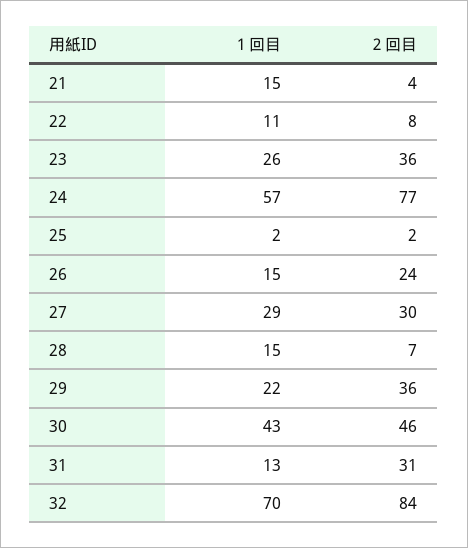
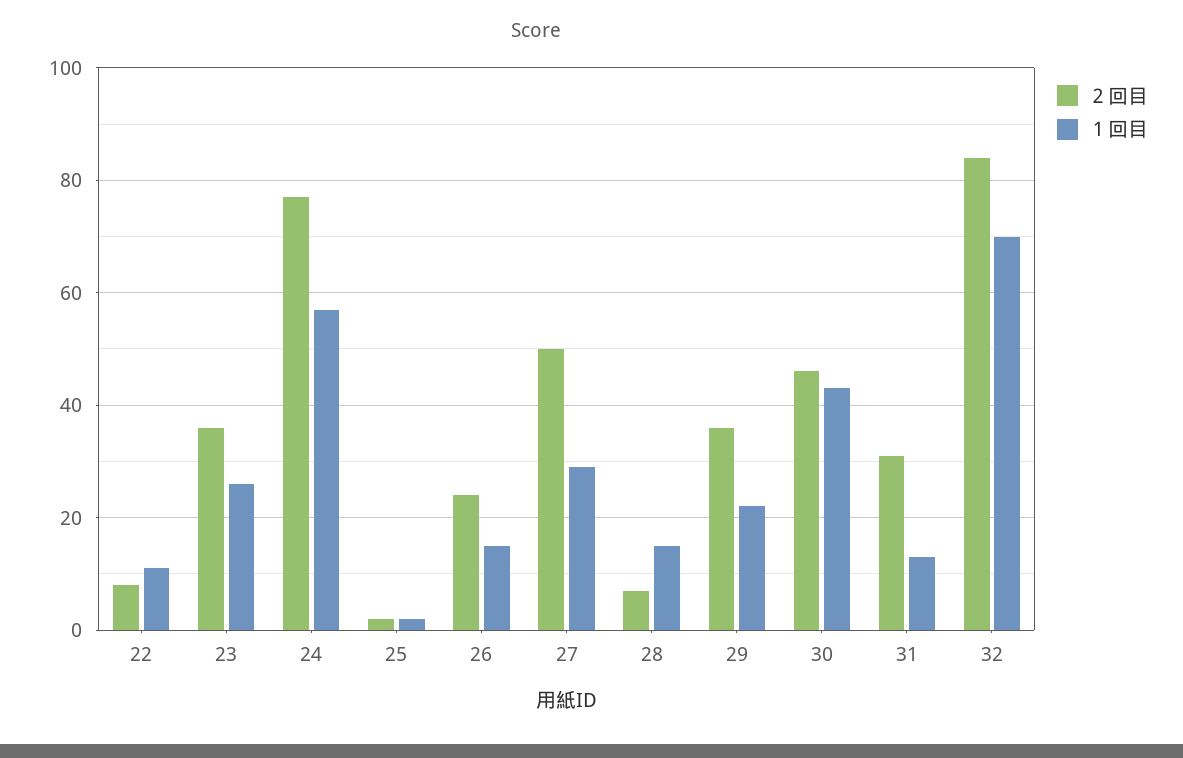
１回目, 21: 15 -> none
２回目, 21: 4 -> none
２回目, 27: 30 -> 50

